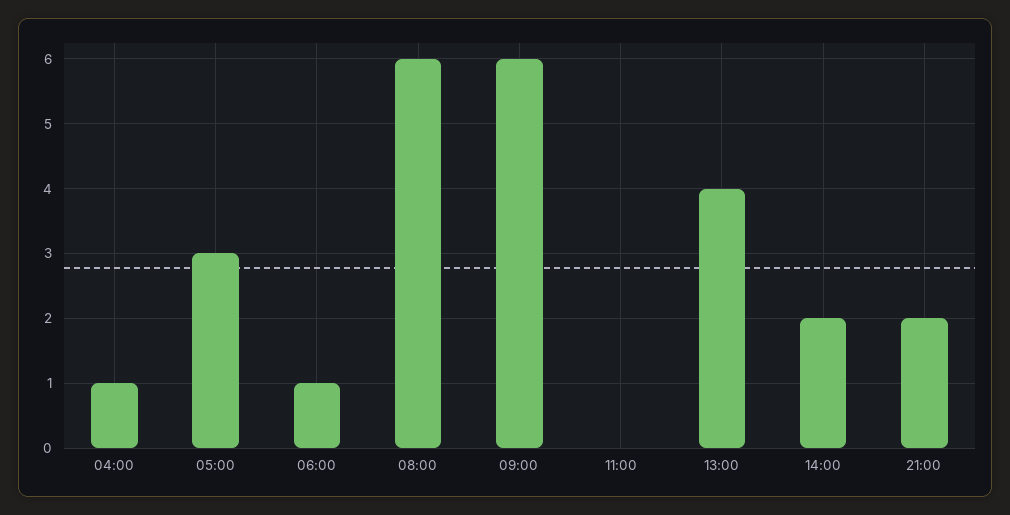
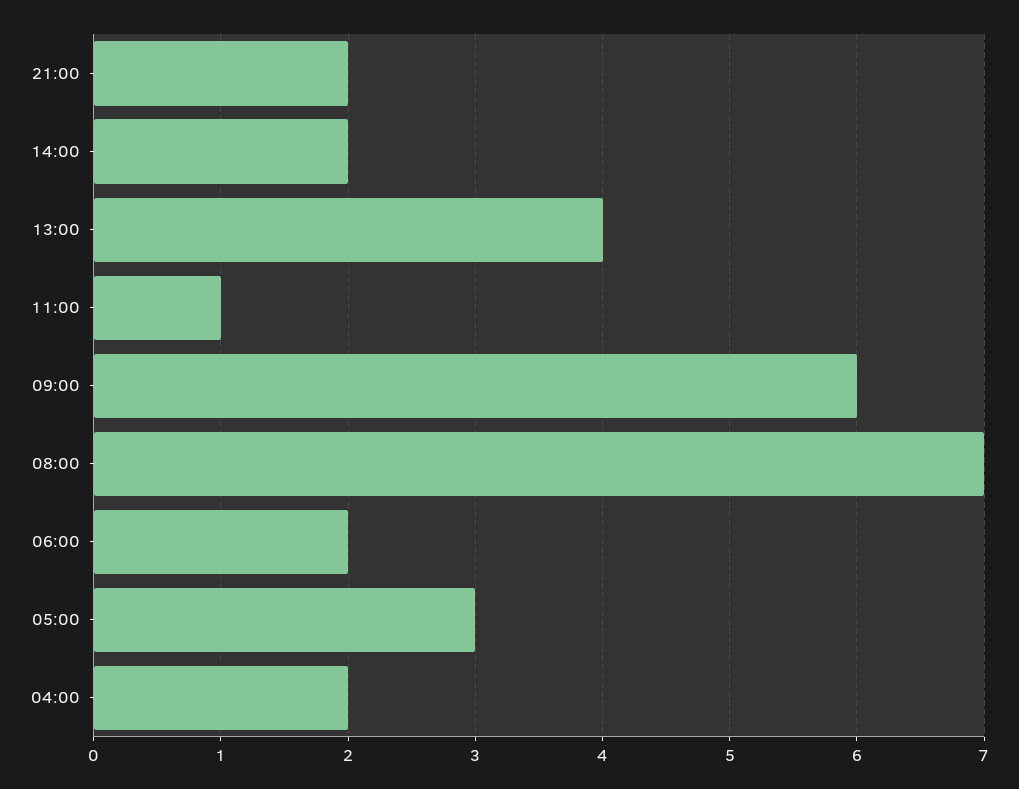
04:00: 1 -> 2
06:00: 1 -> 2
08:00: 6 -> 7
11:00: 0 -> 1

